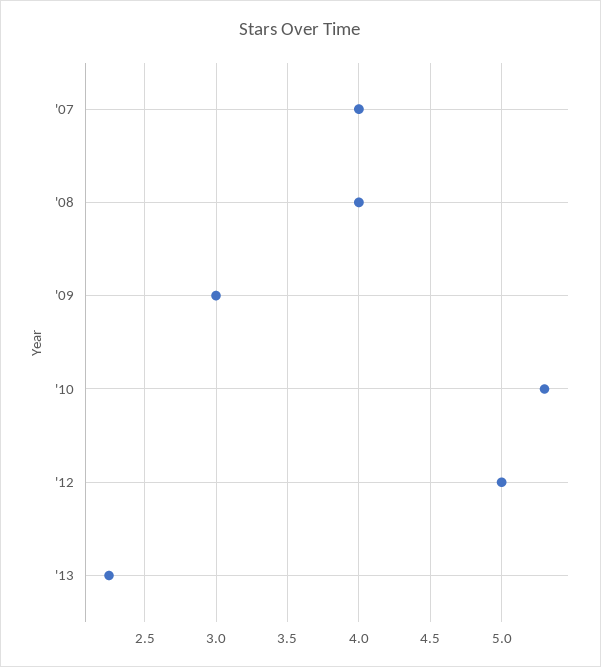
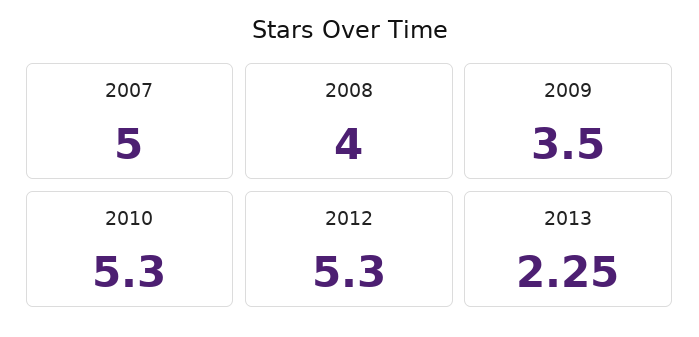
'07: 4 -> 5
'09: 3 -> 3.5
'12: 5 -> 5.3

